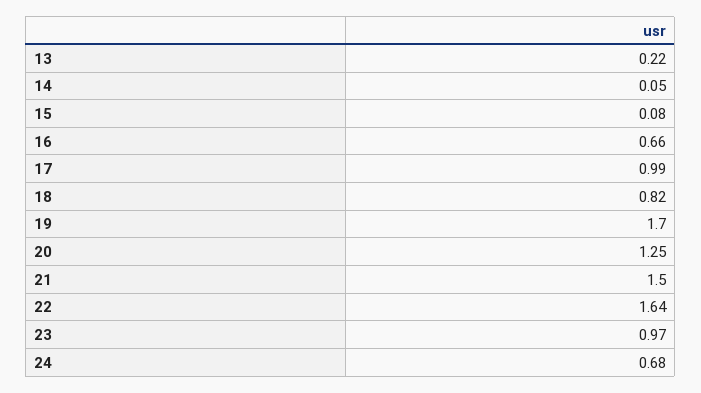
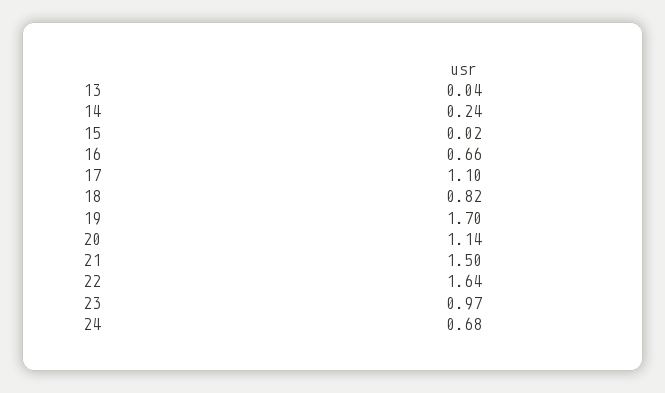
13: 0.22 -> 0.04
14: 0.05 -> 0.24
15: 0.08 -> 0.02
17: 0.99 -> 1.1
20: 1.25 -> 1.14

